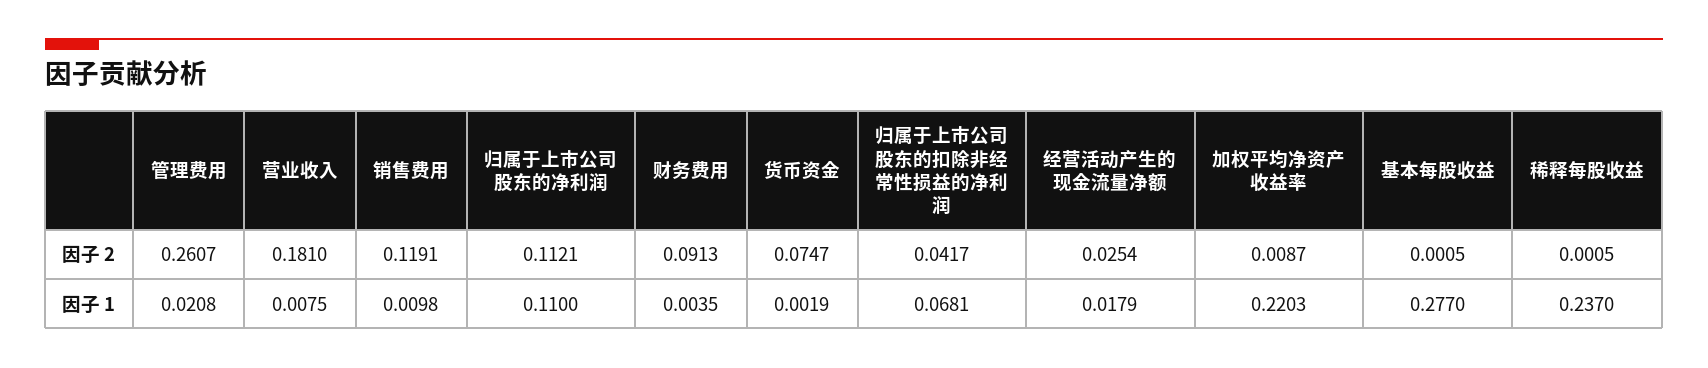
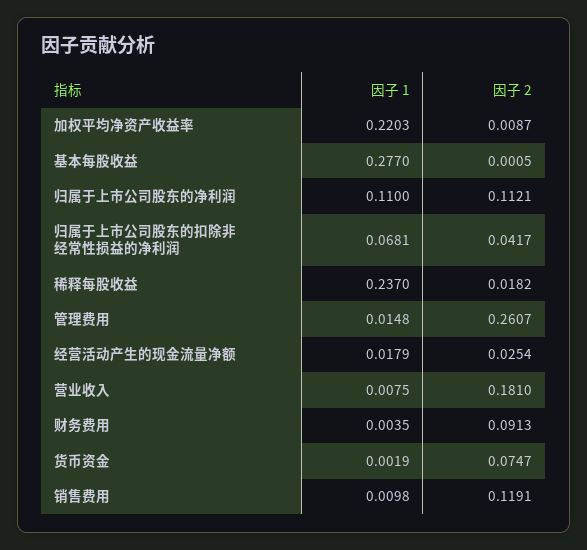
稀释每股收益, 因子 2: 0.0005 -> 0.0182
管理费用, 因子 1: 0.0208 -> 0.0148

